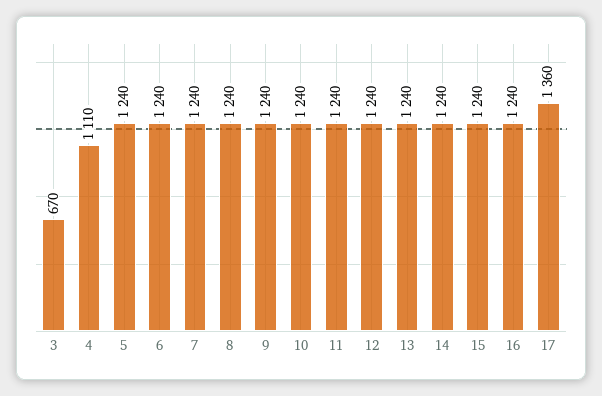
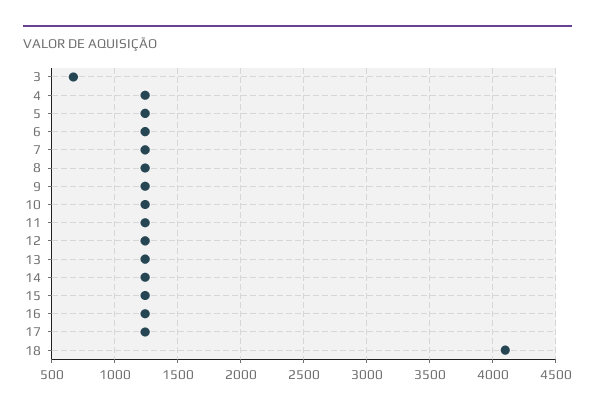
4: 1110 -> 1250
17: 1360 -> 1250
18: none -> 4100

